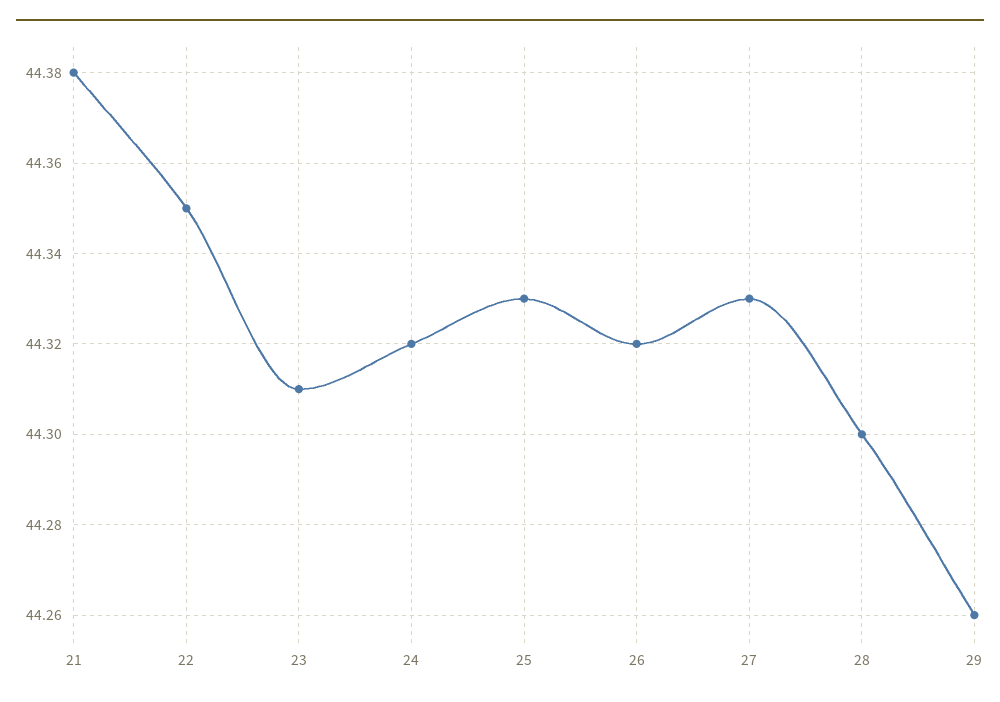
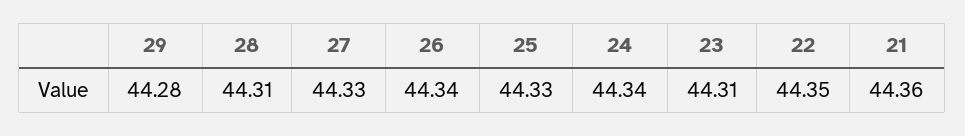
21: 44.38 -> 44.36
24: 44.32 -> 44.34
26: 44.32 -> 44.34
28: 44.3 -> 44.31
29: 44.26 -> 44.28

